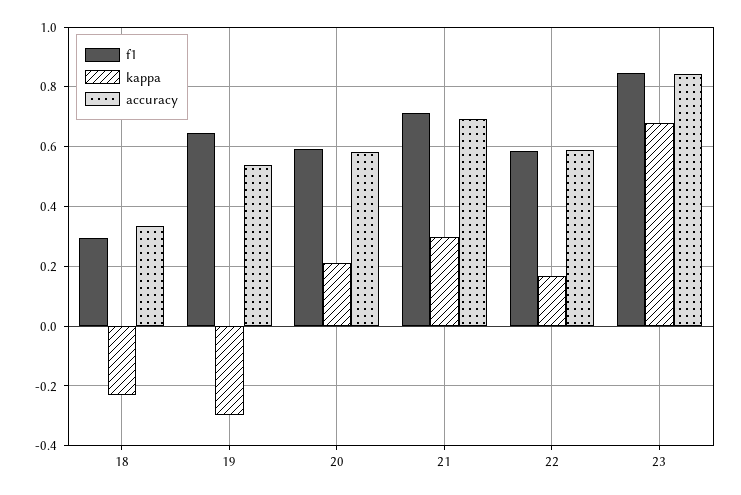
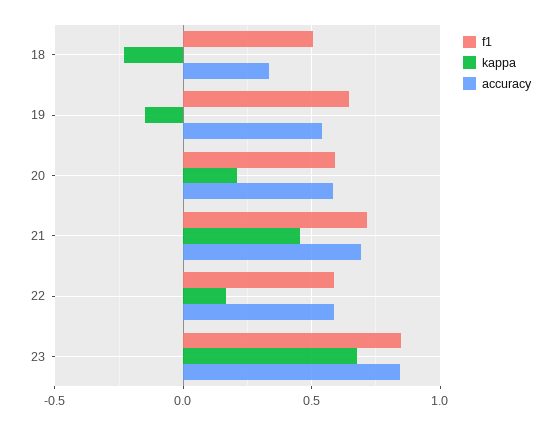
f1, 18: 0.3 -> 0.5
kappa, 19: -0.3 -> -0.15
kappa, 21: 0.3 -> 0.45

